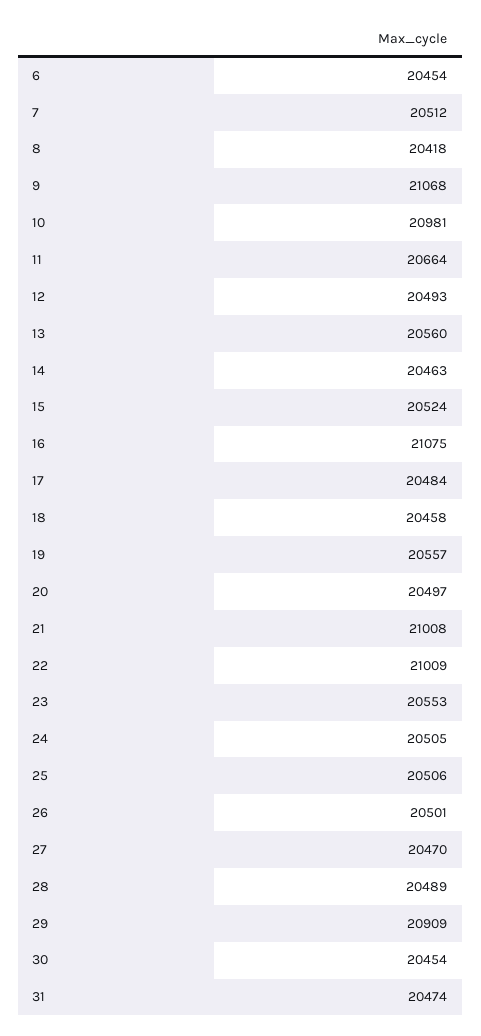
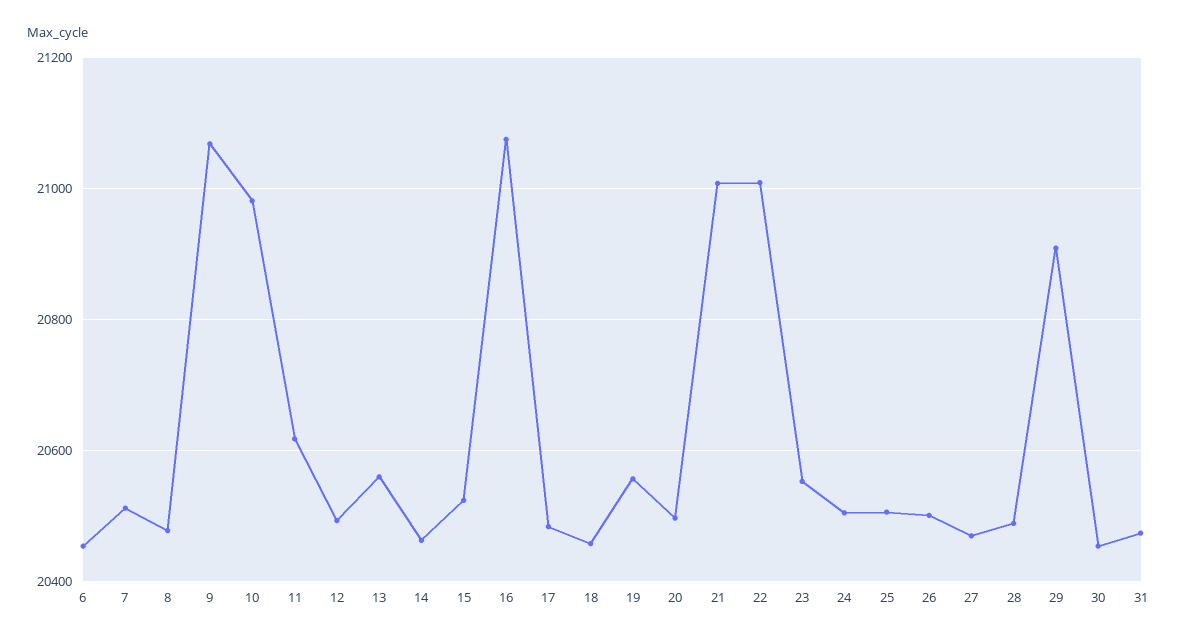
8: 20418 -> 20480
11: 20664 -> 20620

